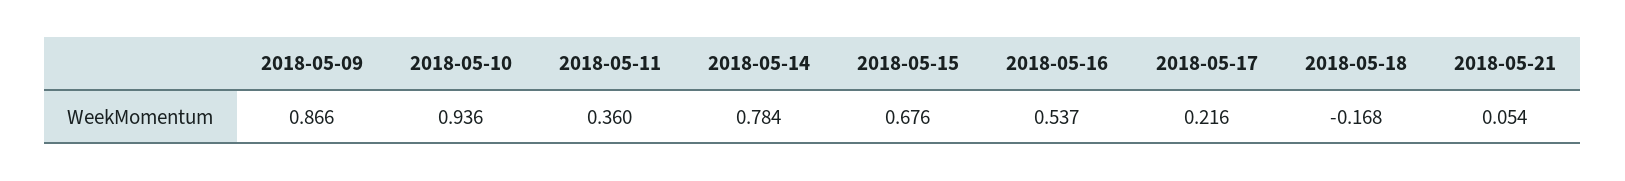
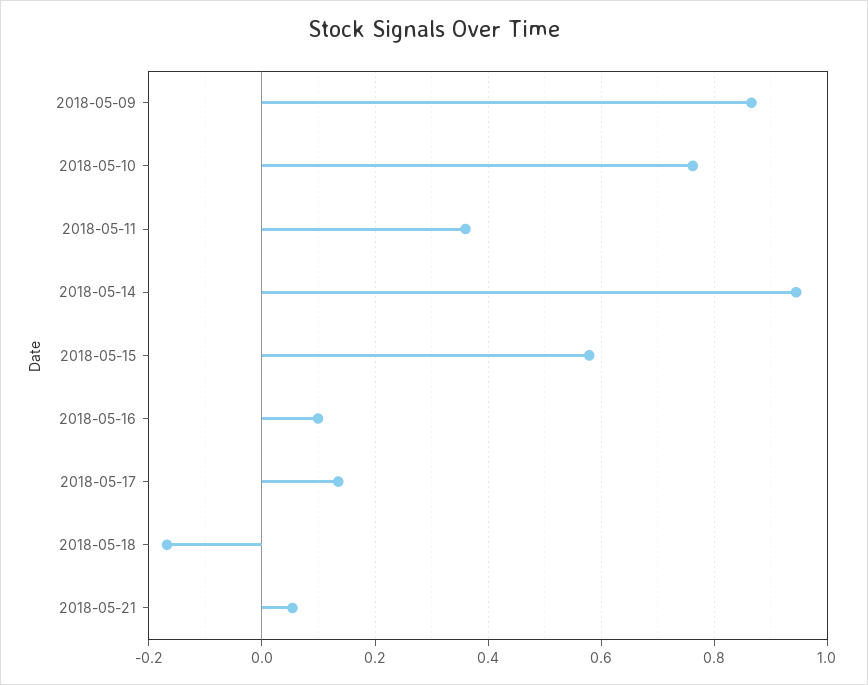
2018-05-10: 0.936 -> 0.76
2018-05-14: 0.784 -> 0.94
2018-05-15: 0.676 -> 0.58
2018-05-16: 0.537 -> 0.1
2018-05-17: 0.216 -> 0.14

